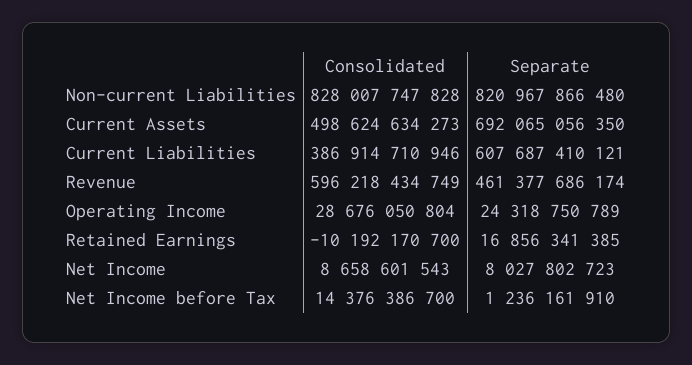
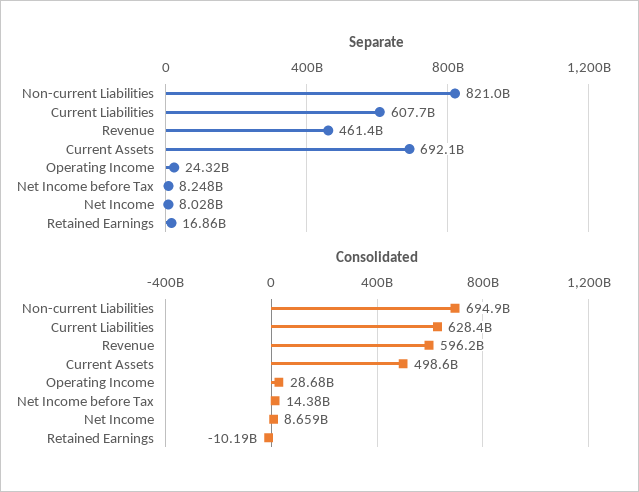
Consolidated, Non-current Liabilities: 828007747828 -> 694900000000
Consolidated, Current Liabilities: 386914710946 -> 628400000000
Separate, Net Income before Tax: 1236161910 -> 8248000000

